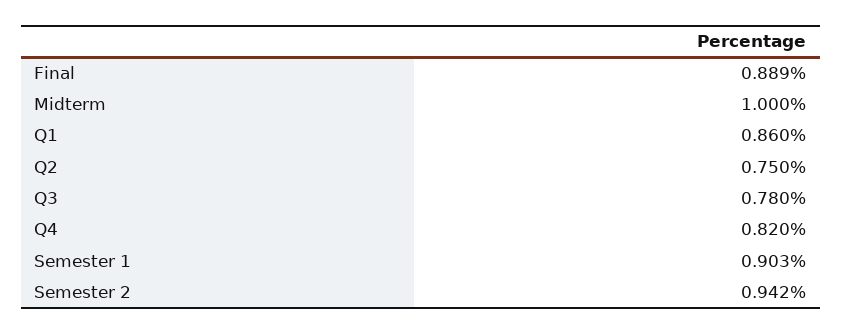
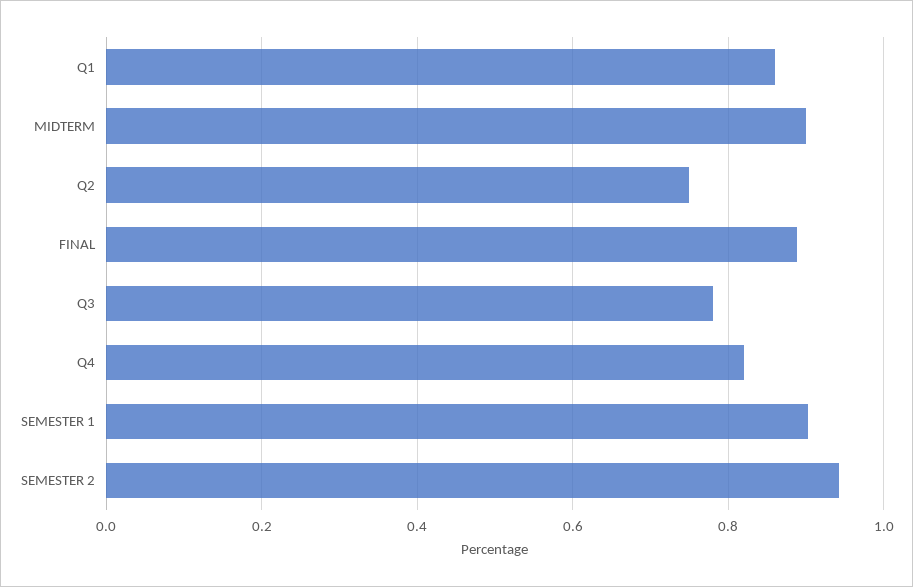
Midterm: 1 -> 0.9

